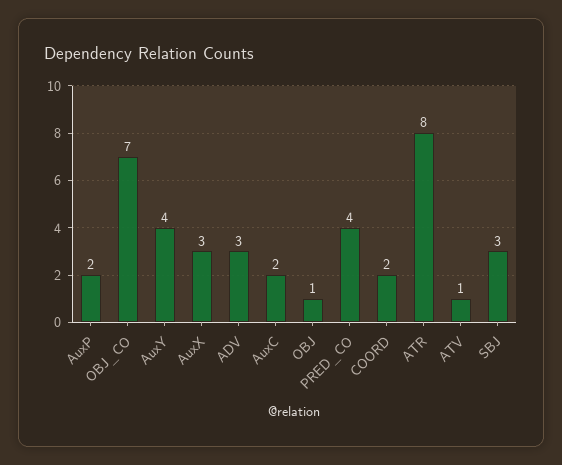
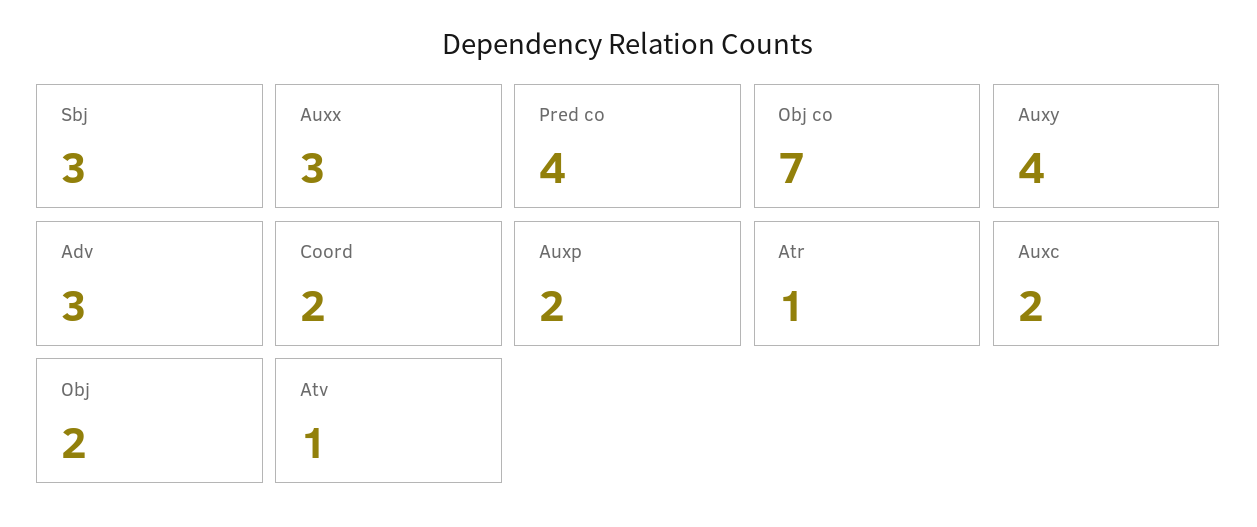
OBJ: 1 -> 2
ATR: 8 -> 1

